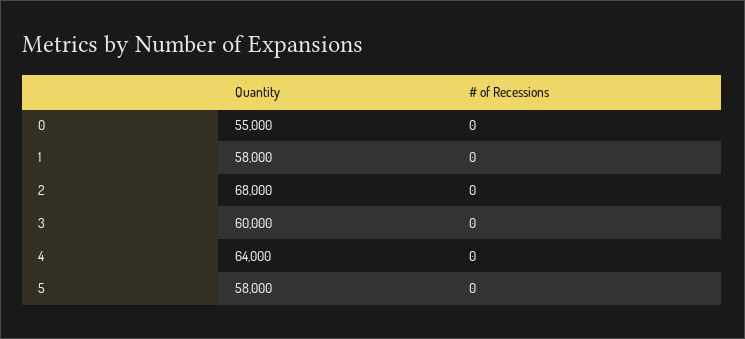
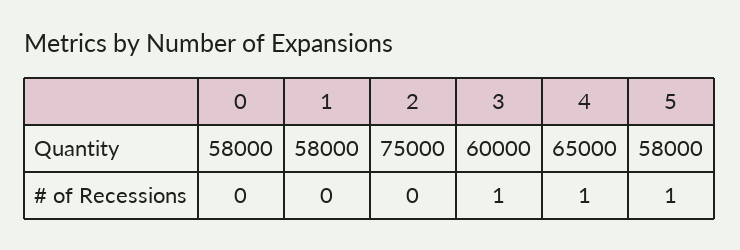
Quantity, 0: 55000 -> 58000
Quantity, 2: 68000 -> 75000
# of Recessions, 3: 0 -> 1
Quantity, 4: 64000 -> 65000
# of Recessions, 4: 0 -> 1
# of Recessions, 5: 0 -> 1

